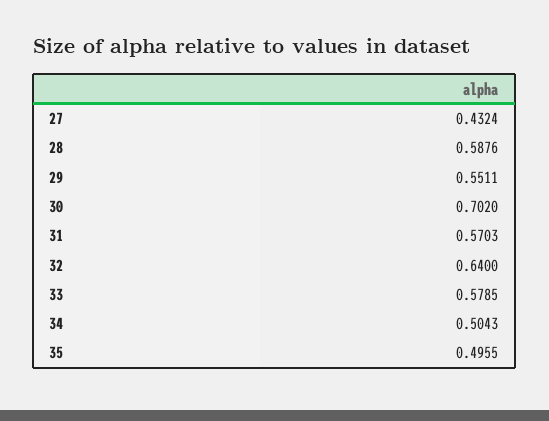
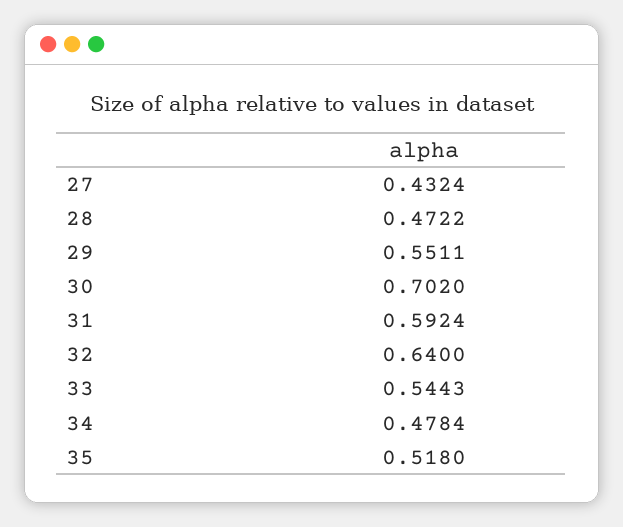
28: 0.5876 -> 0.4722
31: 0.5703 -> 0.5924
33: 0.5785 -> 0.5443
34: 0.5043 -> 0.4784
35: 0.4955 -> 0.518

